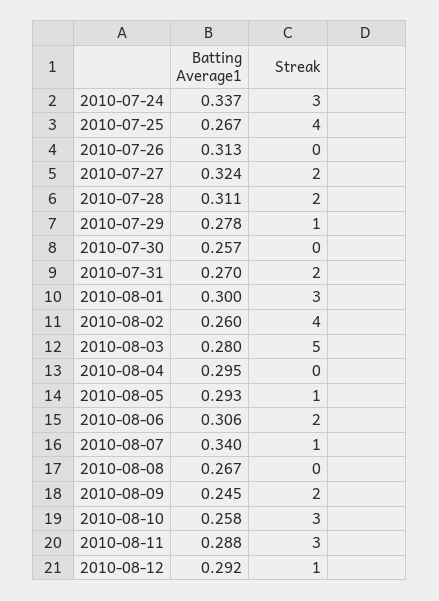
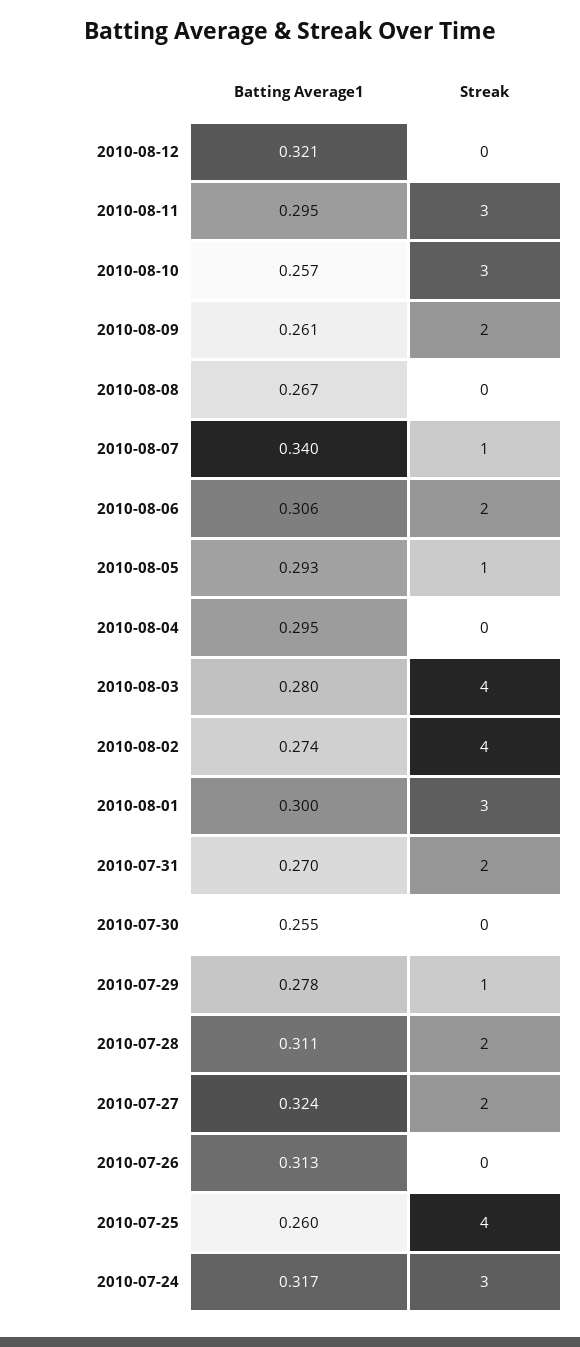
Batting Average1, 2010-07-24: 0.337 -> 0.317
Batting Average1, 2010-07-25: 0.267 -> 0.26
Batting Average1, 2010-07-30: 0.257 -> 0.255
Batting Average1, 2010-08-02: 0.26 -> 0.274
Streak, 2010-08-03: 5 -> 4
Batting Average1, 2010-08-09: 0.245 -> 0.261
Batting Average1, 2010-08-10: 0.258 -> 0.257
Batting Average1, 2010-08-11: 0.288 -> 0.295
Batting Average1, 2010-08-12: 0.292 -> 0.321
Streak, 2010-08-12: 1 -> 0

